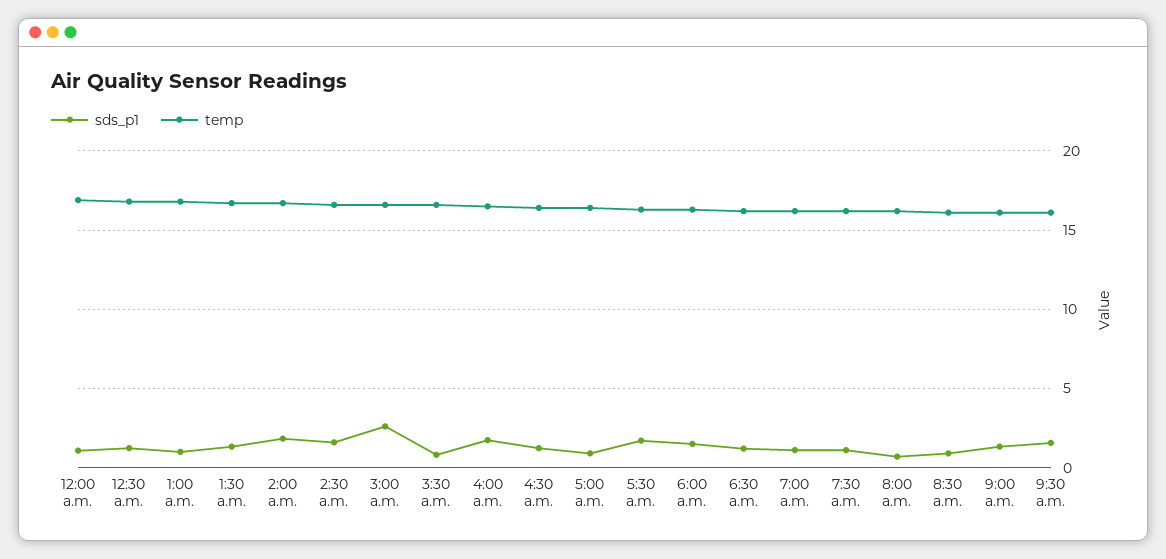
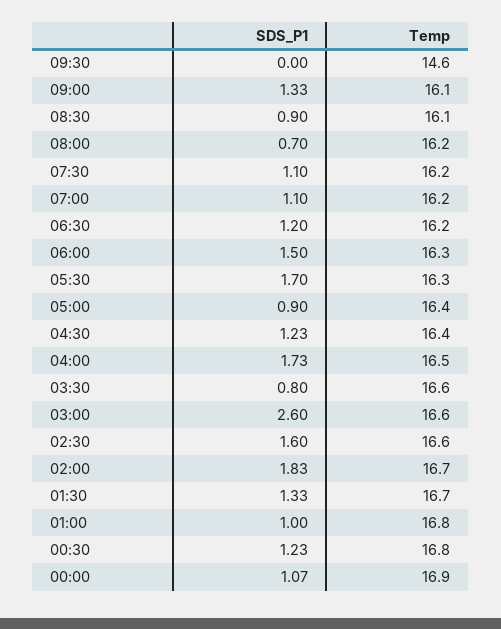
sds_p1, 9:30 a.m.: 1.5 -> 0
temp, 9:30 a.m.: 16 -> 14.6

